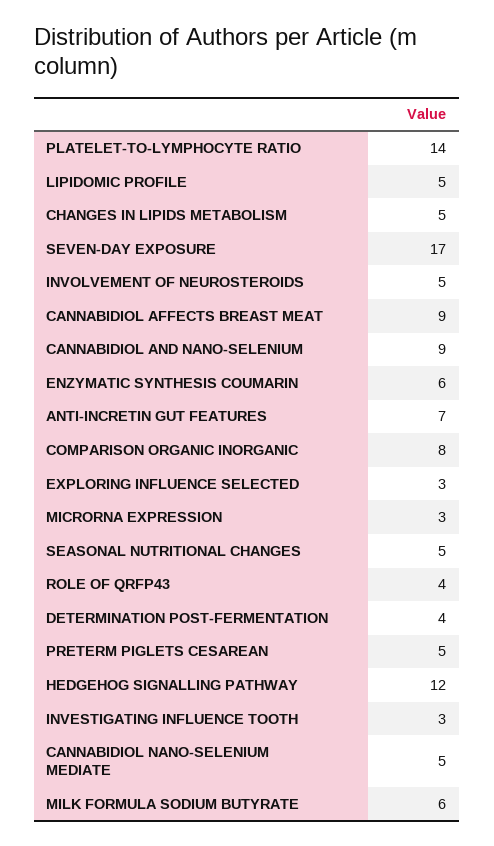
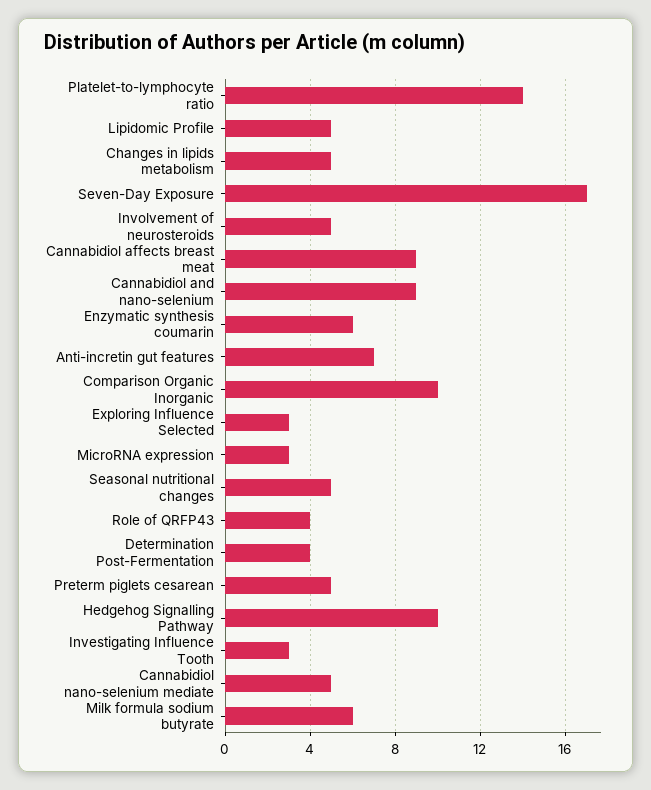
COMPARISON ORGANIC INORGANIC: 8 -> 10
HEDGEHOG SIGNALLING PATHWAY: 12 -> 10

